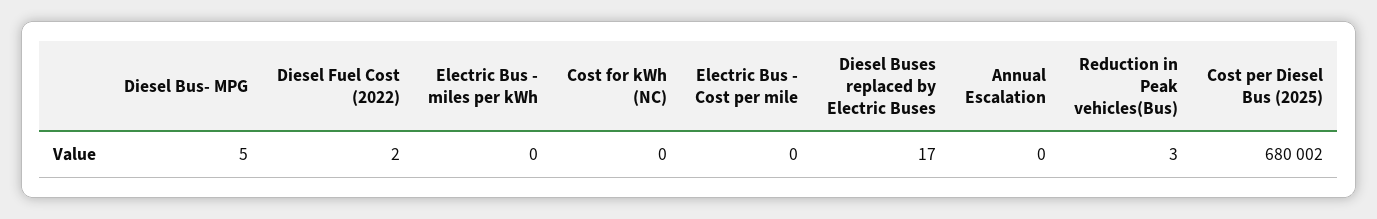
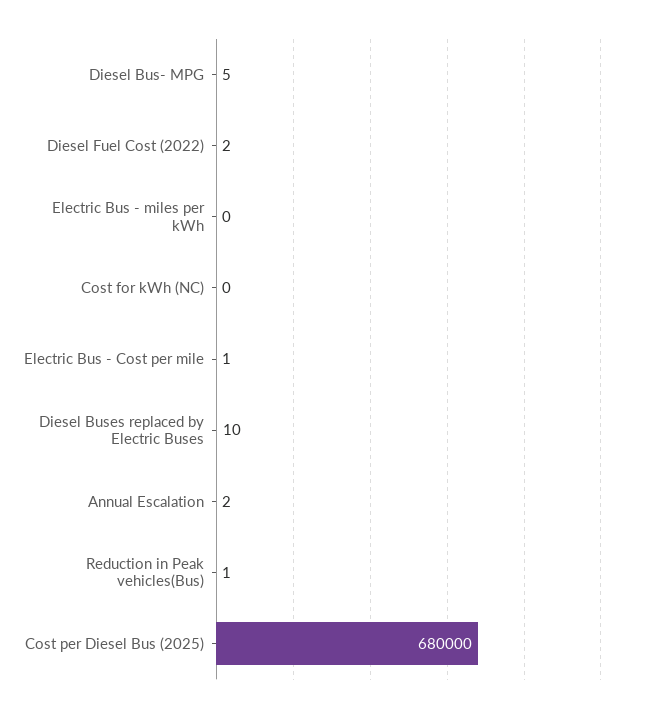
Electric Bus - Cost per mile: 0 -> 1
Diesel Buses replaced by Electric Buses: 17 -> 10
Annual Escalation: 0 -> 2
Reduction in Peak vehicles(Bus): 3 -> 1
Cost per Diesel Bus (2025): 680002 -> 680000

